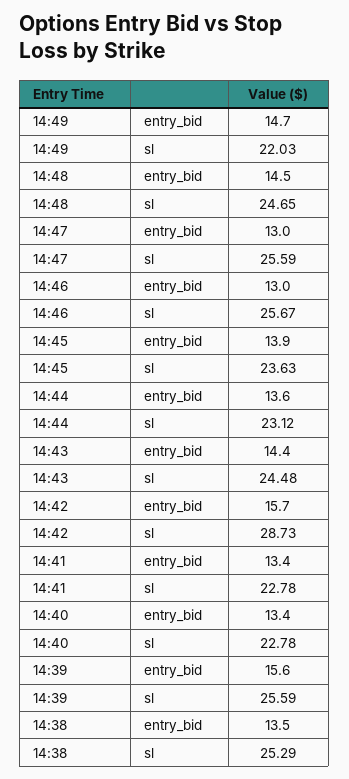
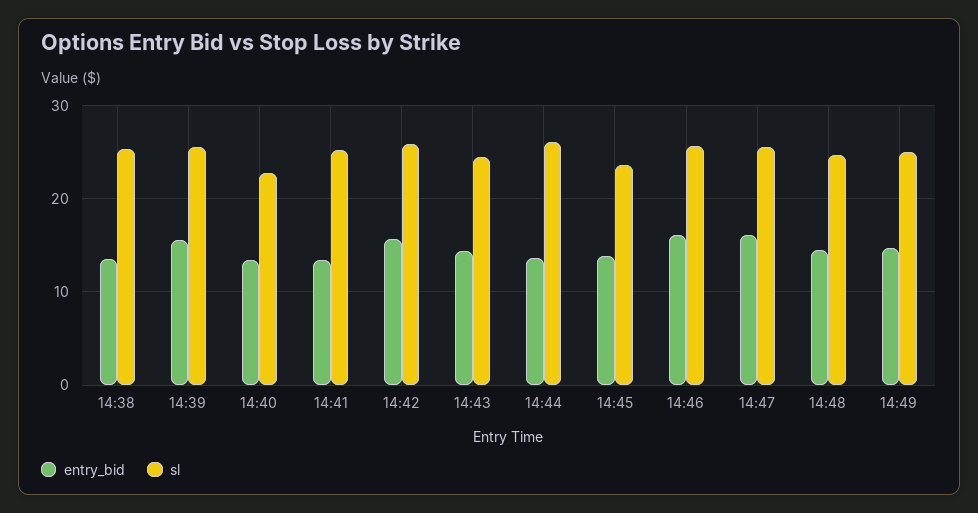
sl, 14:49: 22.03 -> 25
entry_bid, 14:47: 13 -> 16
entry_bid, 14:46: 13 -> 16
sl, 14:44: 23.12 -> 26
sl, 14:42: 28.73 -> 26
sl, 14:41: 22.78 -> 25

